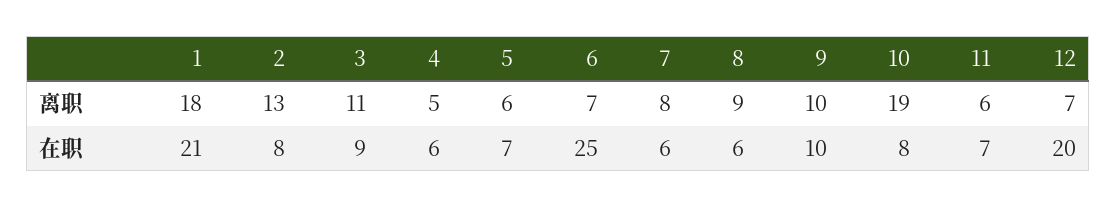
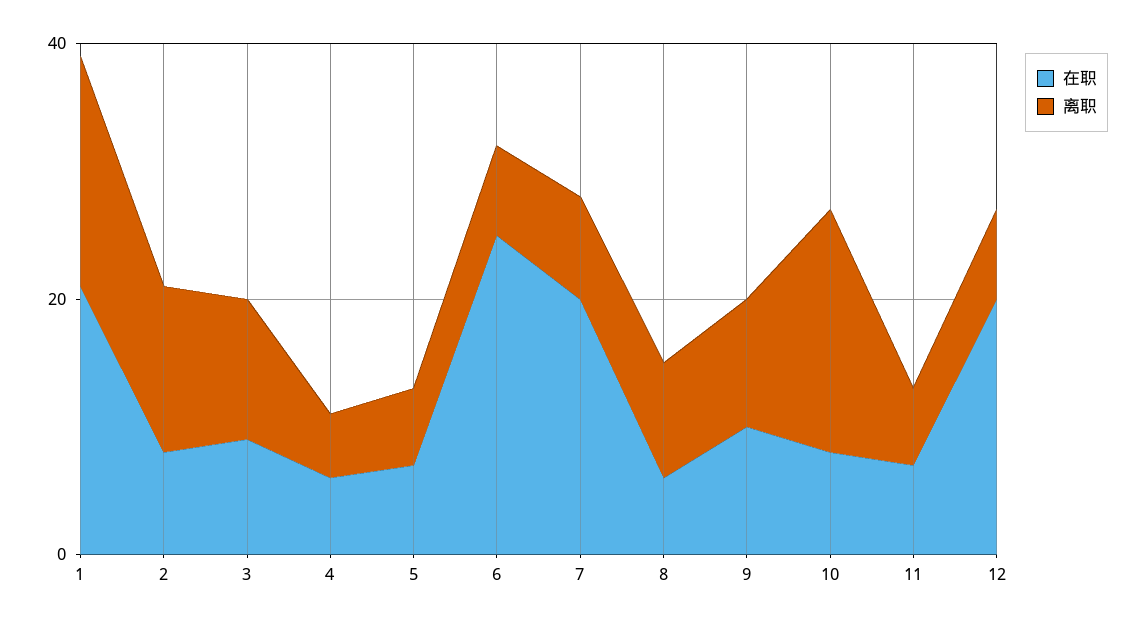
在职, 7: 6 -> 20

